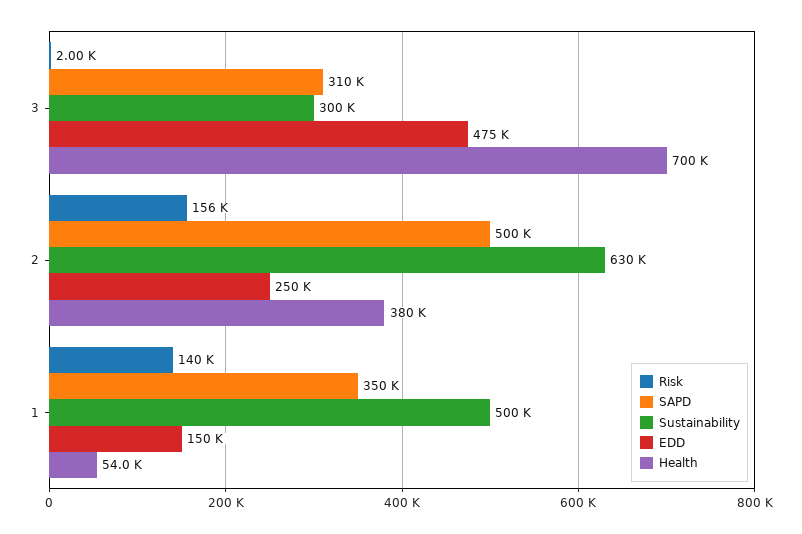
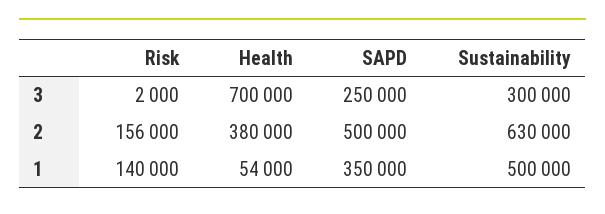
SAPD, 3: 310000 -> 250000
EDD, 3: 475000 -> none
EDD, 2: 250000 -> none
EDD, 1: 150000 -> none

